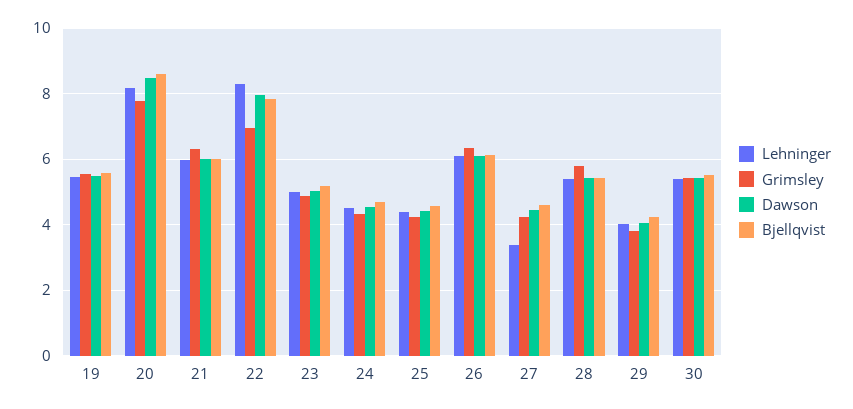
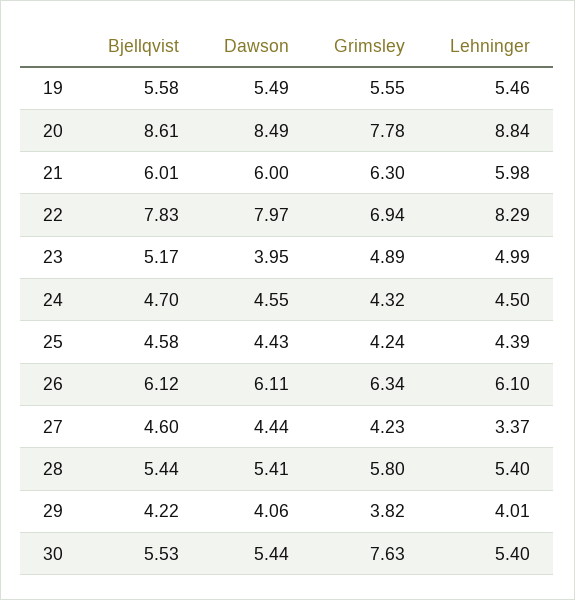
Lehninger, 20: 8.2 -> 8.84
Dawson, 23: 5 -> 3.95
Grimsley, 30: 5.4 -> 7.63

